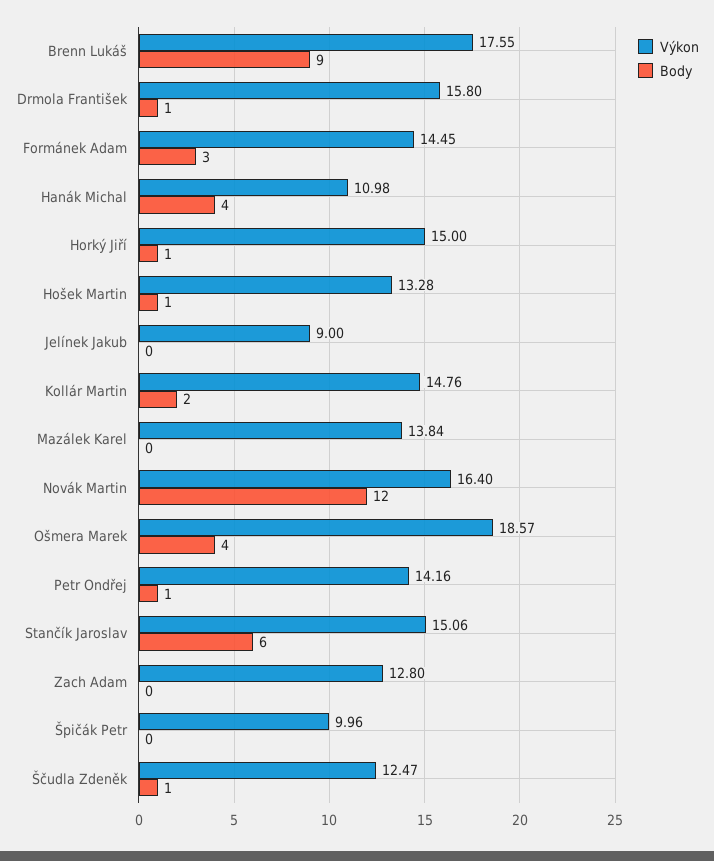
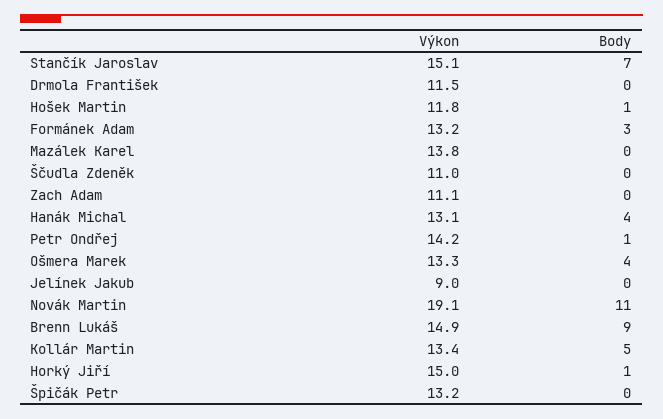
Výkon, Brenn Lukáš: 17.55 -> 14.9
Výkon, Drmola František: 15.8 -> 11.5
Body, Drmola František: 1 -> 0
Výkon, Formánek Adam: 14.45 -> 13.2
Výkon, Hanák Michal: 10.98 -> 13.1
Výkon, Hošek Martin: 13.28 -> 11.8
Výkon, Kollár Martin: 14.76 -> 13.4
Body, Kollár Martin: 2 -> 5
Výkon, Novák Martin: 16.4 -> 19.1
Body, Novák Martin: 12 -> 11
Výkon, Ošmera Marek: 18.57 -> 13.3
Body, Stančík Jaroslav: 6 -> 7
Výkon, Zach Adam: 12.8 -> 11.1
Výkon, Špičák Petr: 9.96 -> 13.2
Výkon, Ščudla Zdeněk: 12.47 -> 11
Body, Ščudla Zdeněk: 1 -> 0

